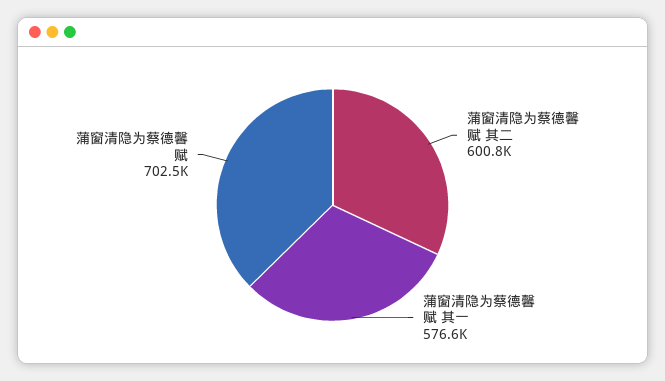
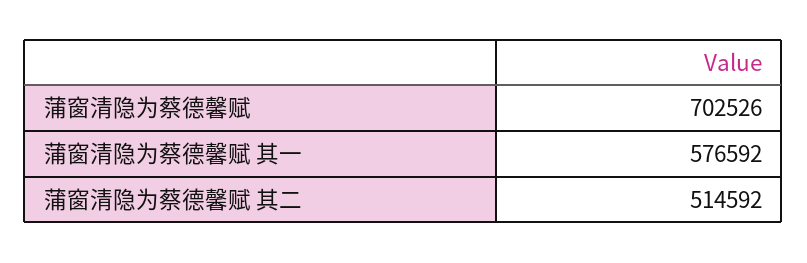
蒲窗清隐为蔡德馨赋 其二: 600800 -> 514592

